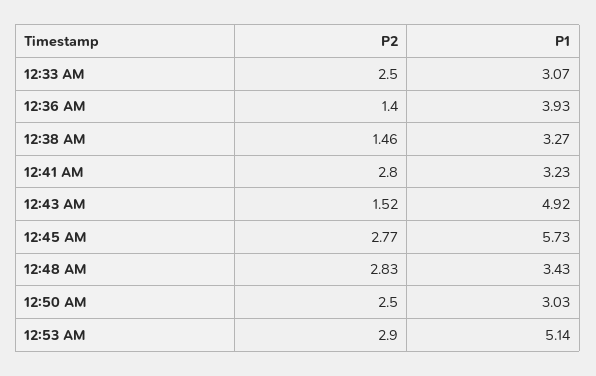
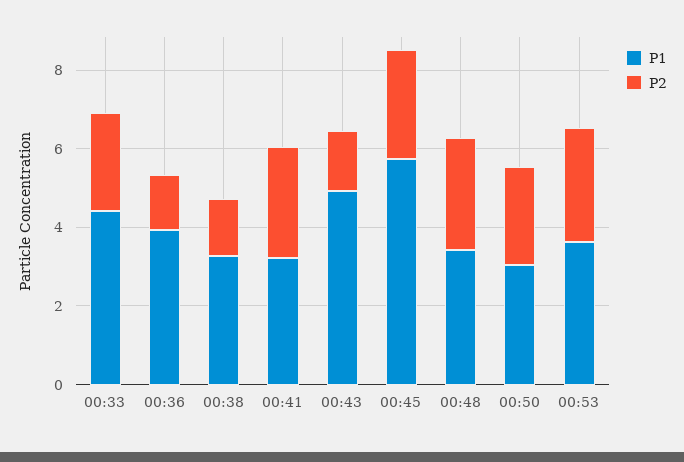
P1, 12:33 AM: 3.07 -> 4.5
P1, 12:53 AM: 5.14 -> 3.5

